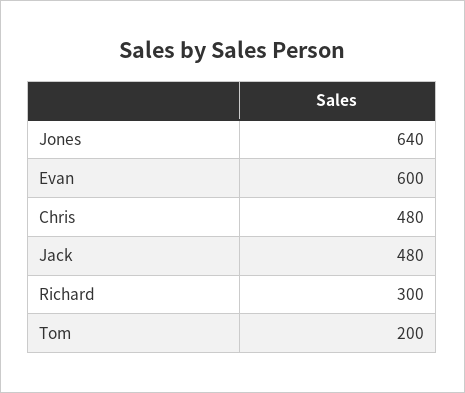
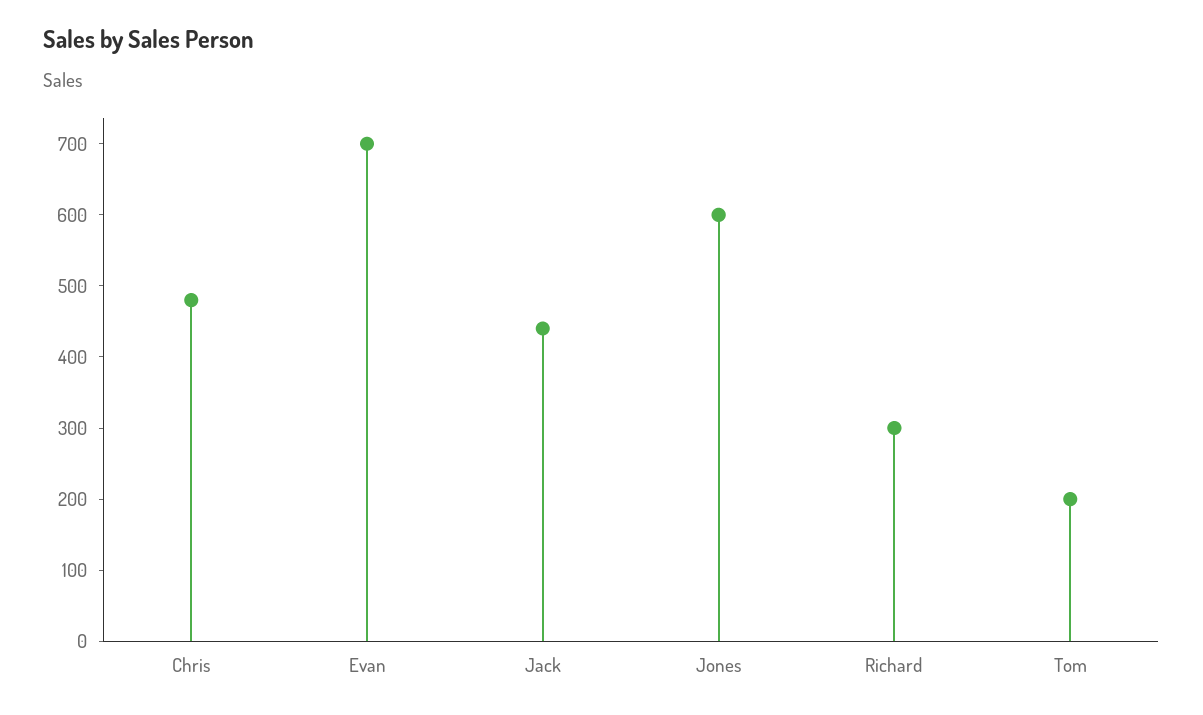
Jones: 640 -> 600
Evan: 600 -> 700
Jack: 480 -> 440

